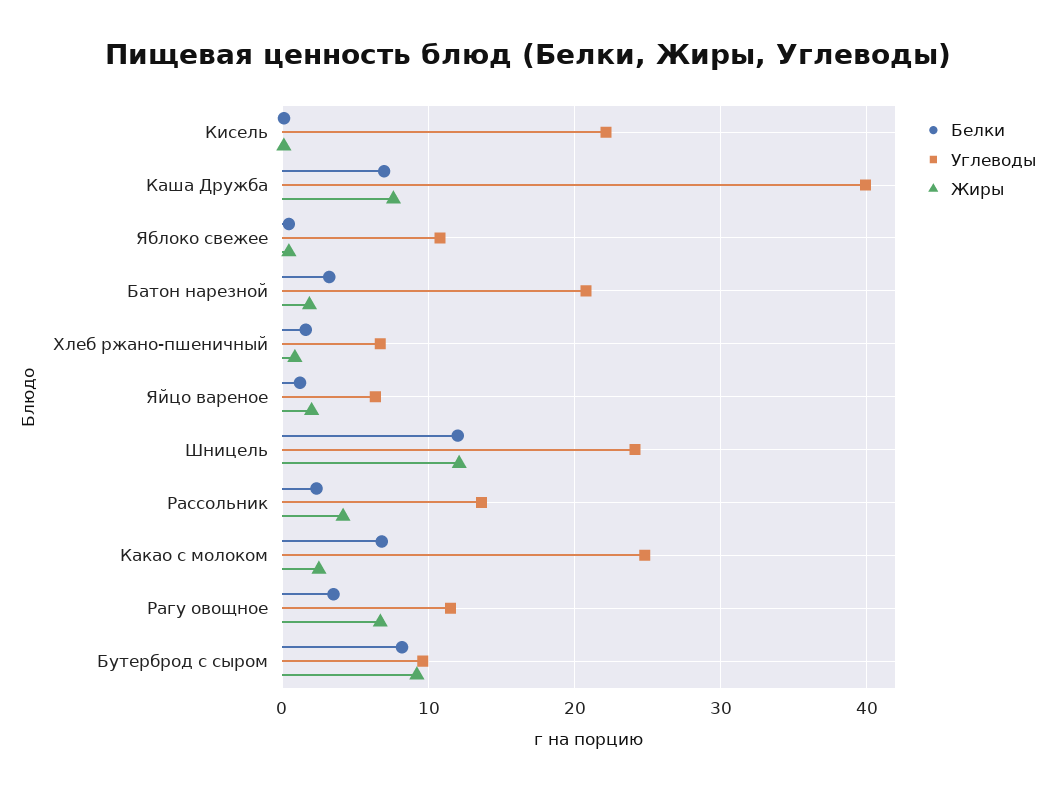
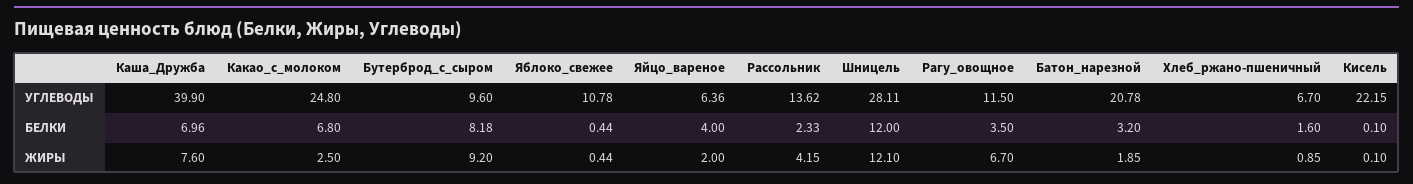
Белки, Яйцо вареное: 1 -> 4
Углеводы, Шницель: 24 -> 28.11

